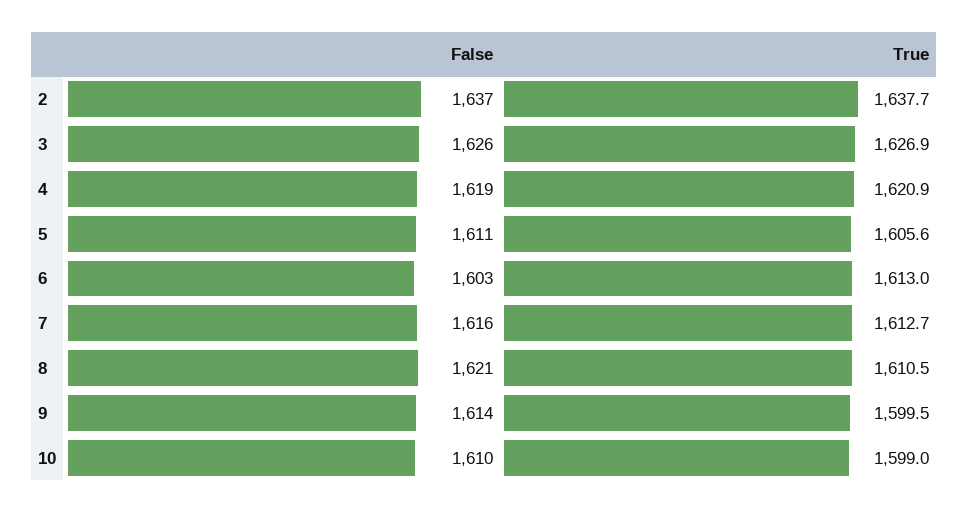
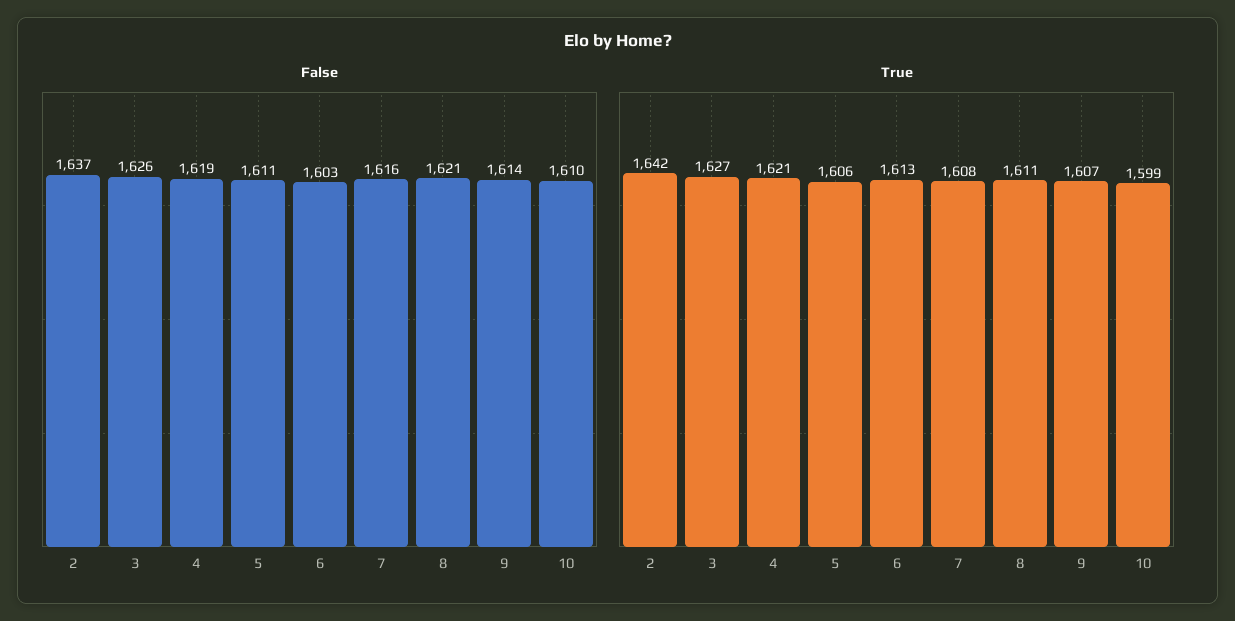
True, 2: 1637.7 -> 1642
True, 7: 1612.7 -> 1608
True, 9: 1599.5 -> 1607

